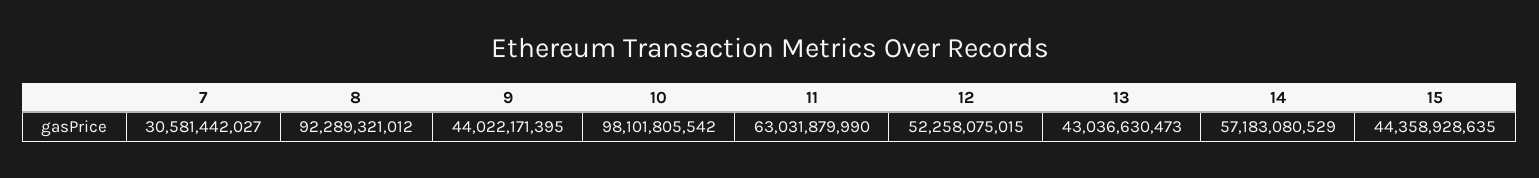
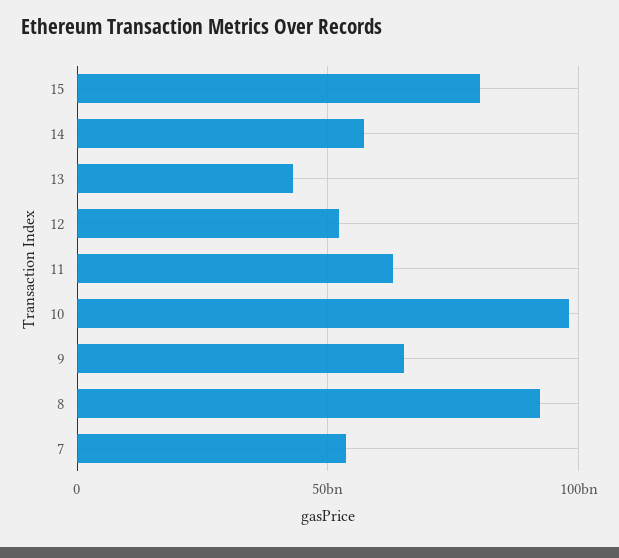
7: 30581442027 -> 55000000000
9: 44022171395 -> 65000000000
15: 44358928635 -> 80000000000

